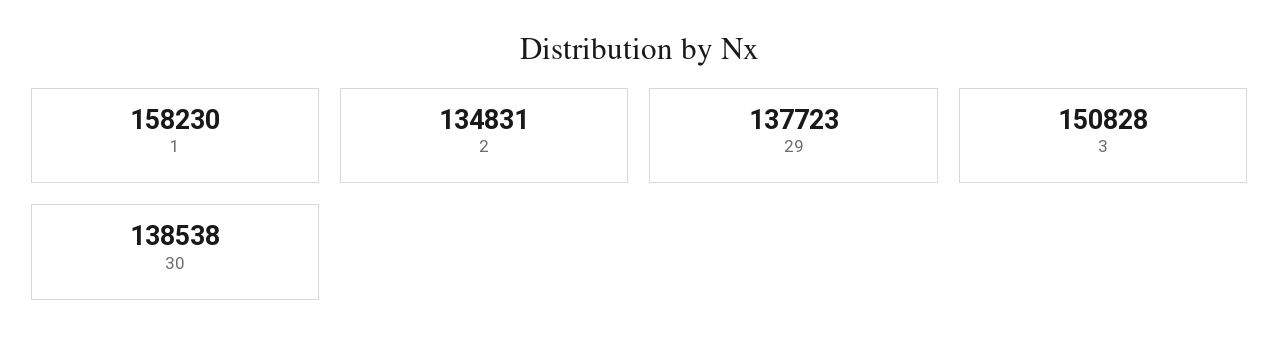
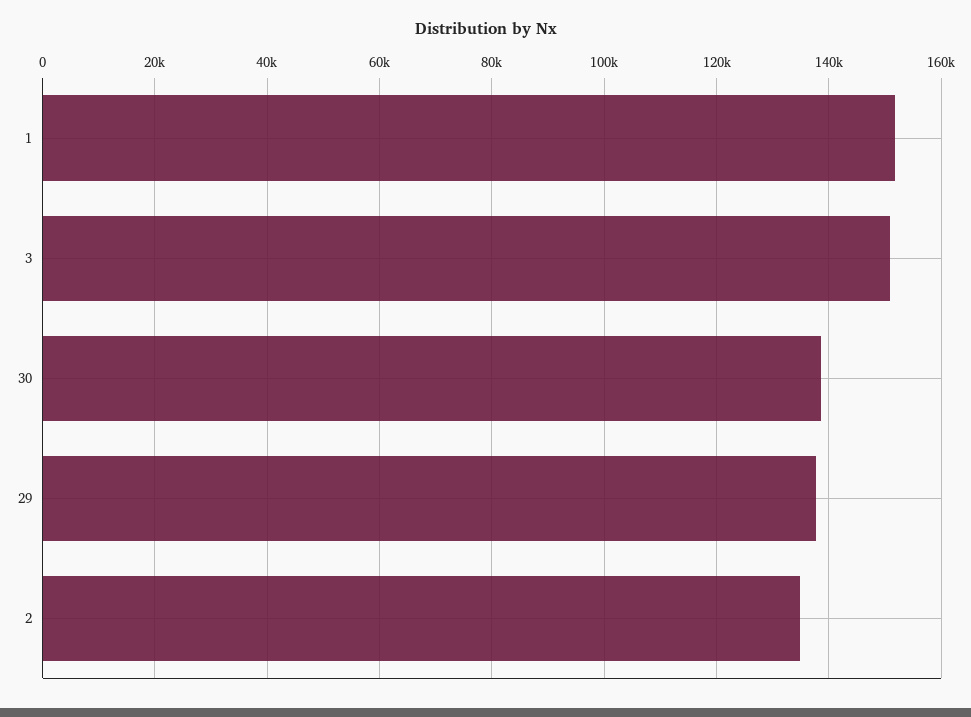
1: 158230 -> 152000

